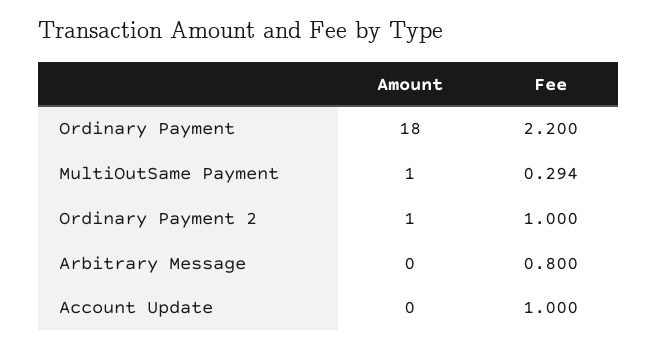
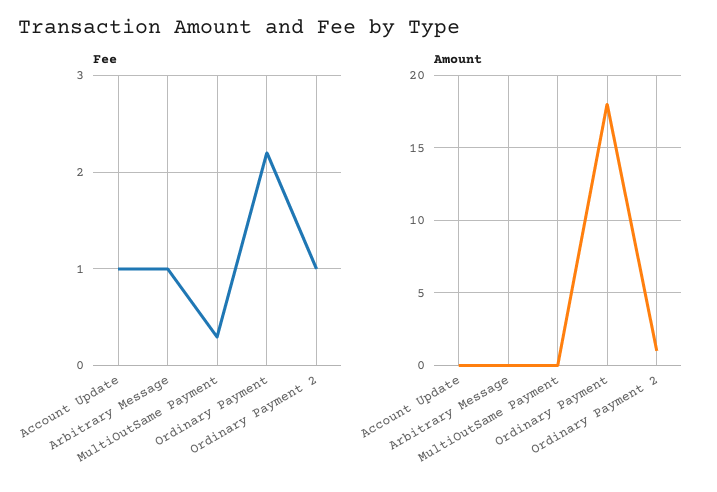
Amount, MultiOutSame Payment: 1 -> 0
Fee, Arbitrary Message: 0.8 -> 1

